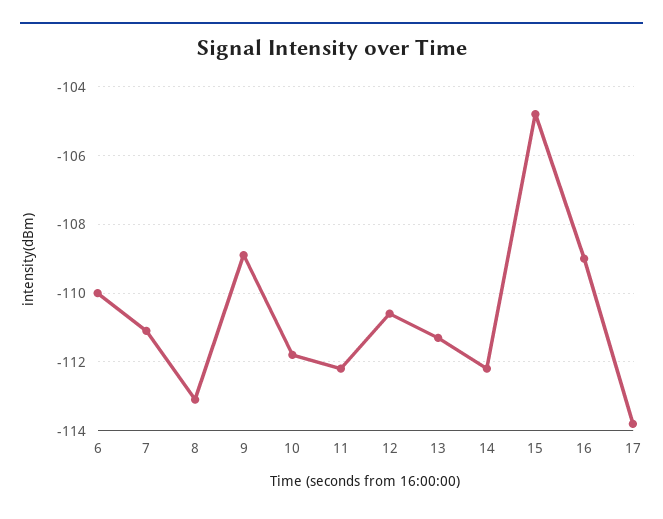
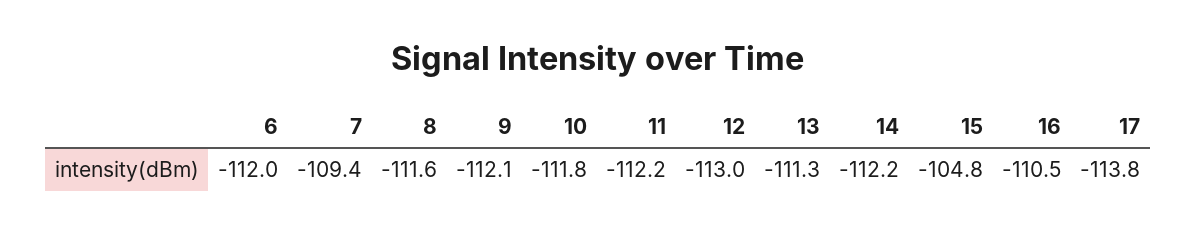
6: -110 -> -112
7: -111 -> -109.4
8: -113 -> -111.6
9: -109 -> -112.1
12: -110.5 -> -113
16: -109 -> -110.5

